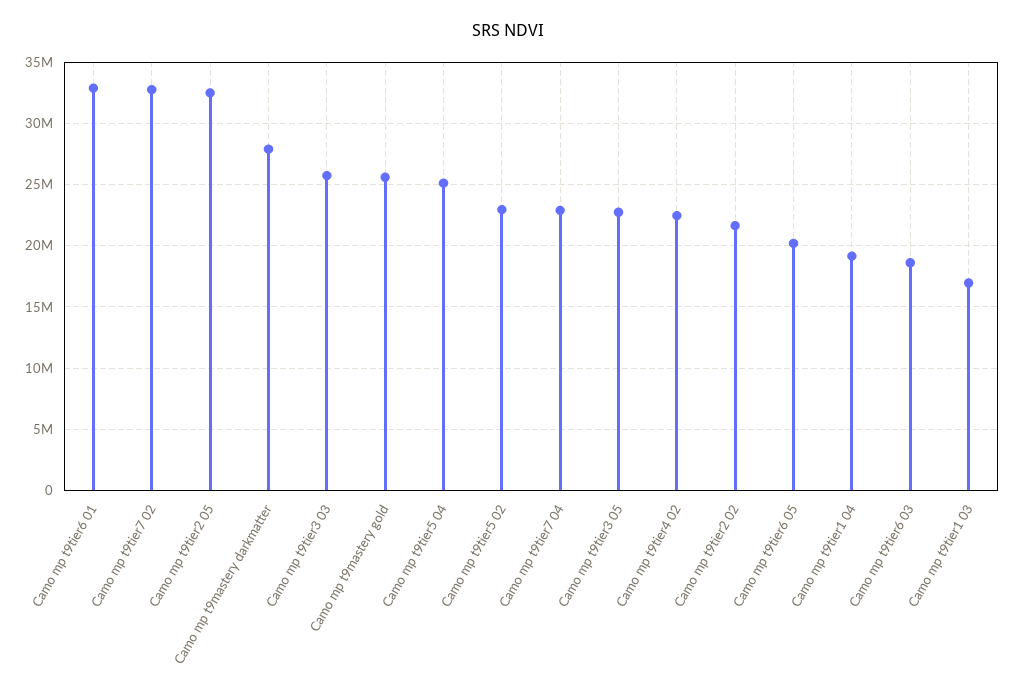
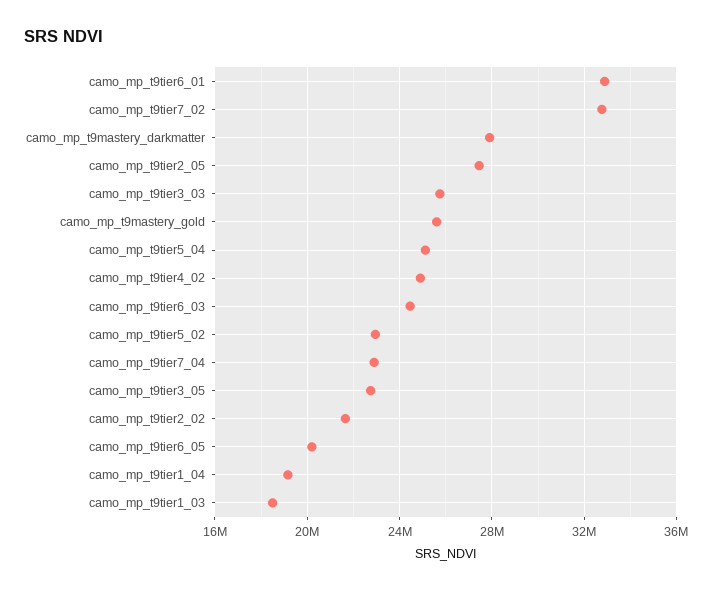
Camo mp t9tier2 05: 32500000 -> 27500000
Camo mp t9tier4 02: 22500000 -> 25000000
Camo mp t9tier6 03: 18500000 -> 24500000
Camo mp t9tier1 03: 17000000 -> 18500000

